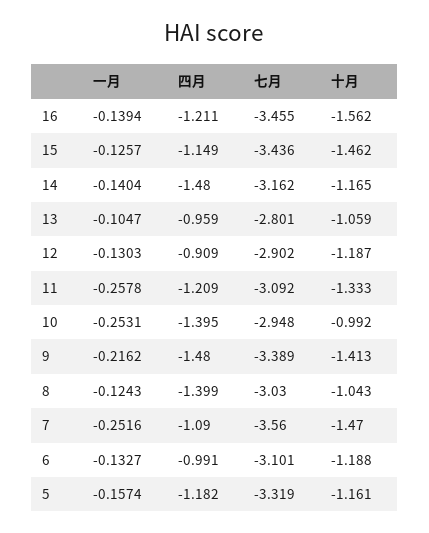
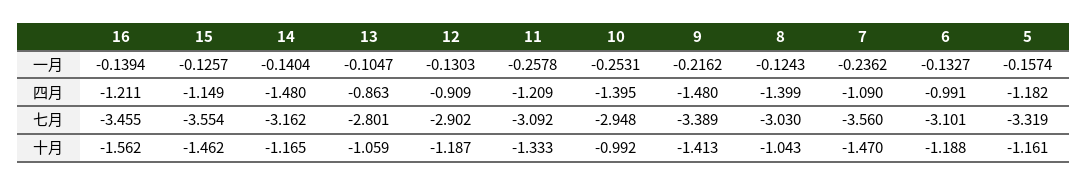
七月, 15: -3.436 -> -3.554
四月, 13: -0.959 -> -0.863
一月, 7: -0.2516 -> -0.2362

